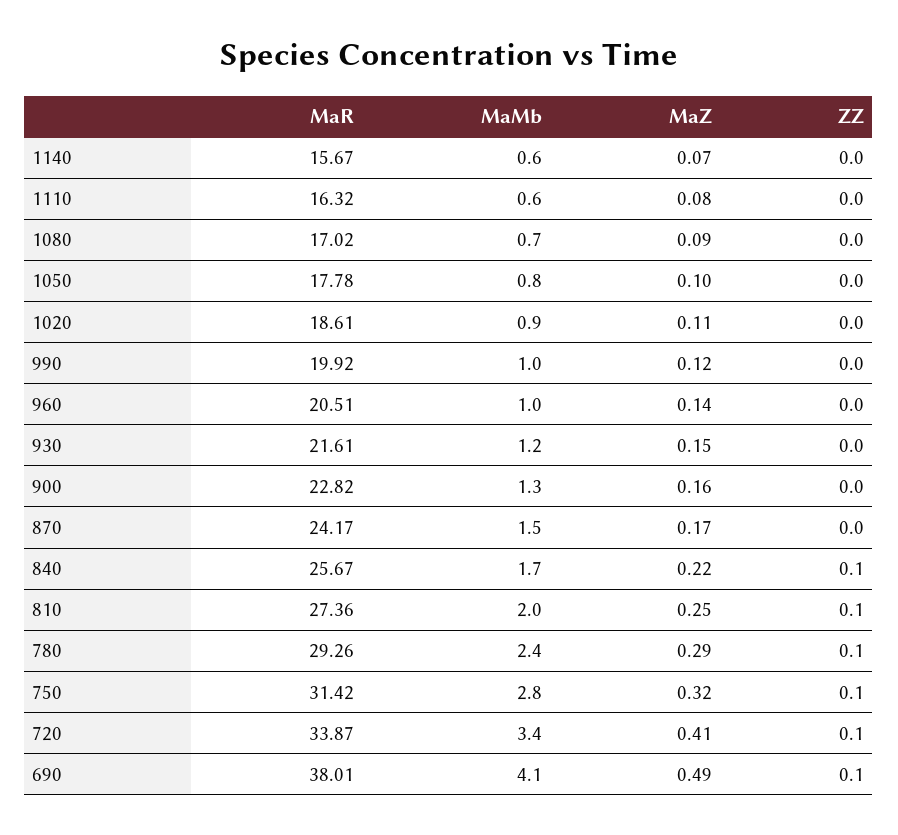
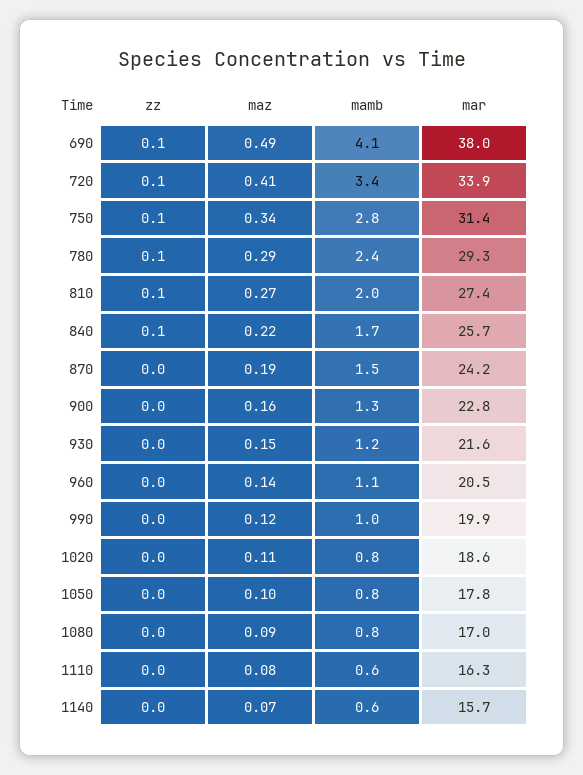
MaMb, 1080: 0.7 -> 0.8
MaMb, 1020: 0.9 -> 0.8
MaMb, 960: 1 -> 1.1
MaZ, 870: 0.17 -> 0.19
MaZ, 810: 0.25 -> 0.27
MaZ, 750: 0.32 -> 0.34

